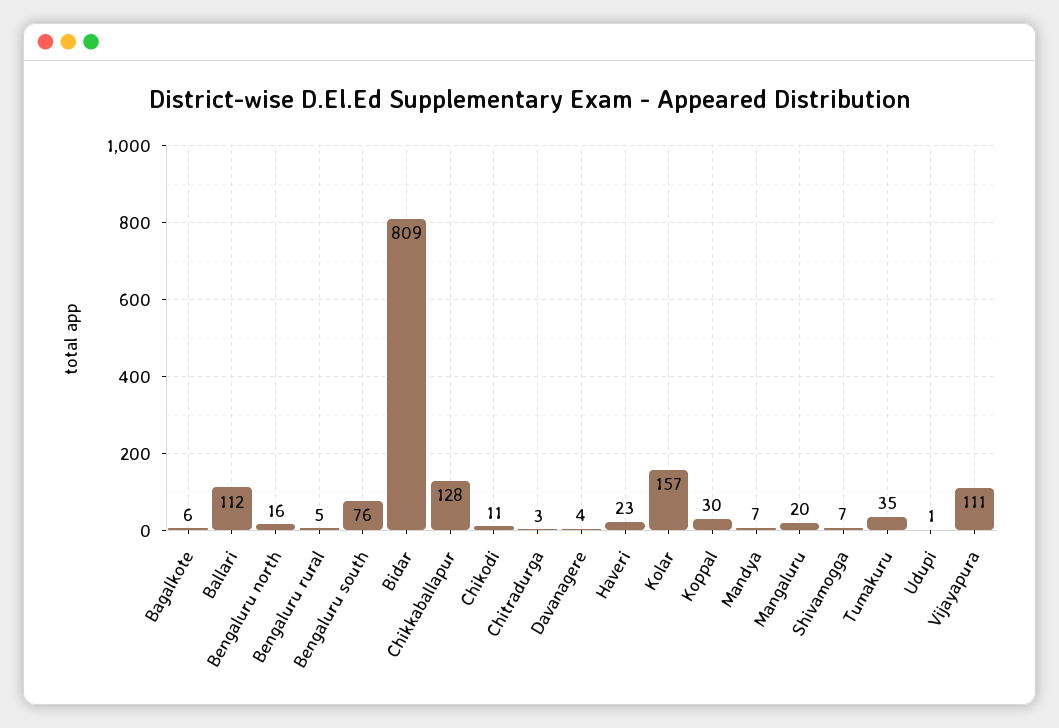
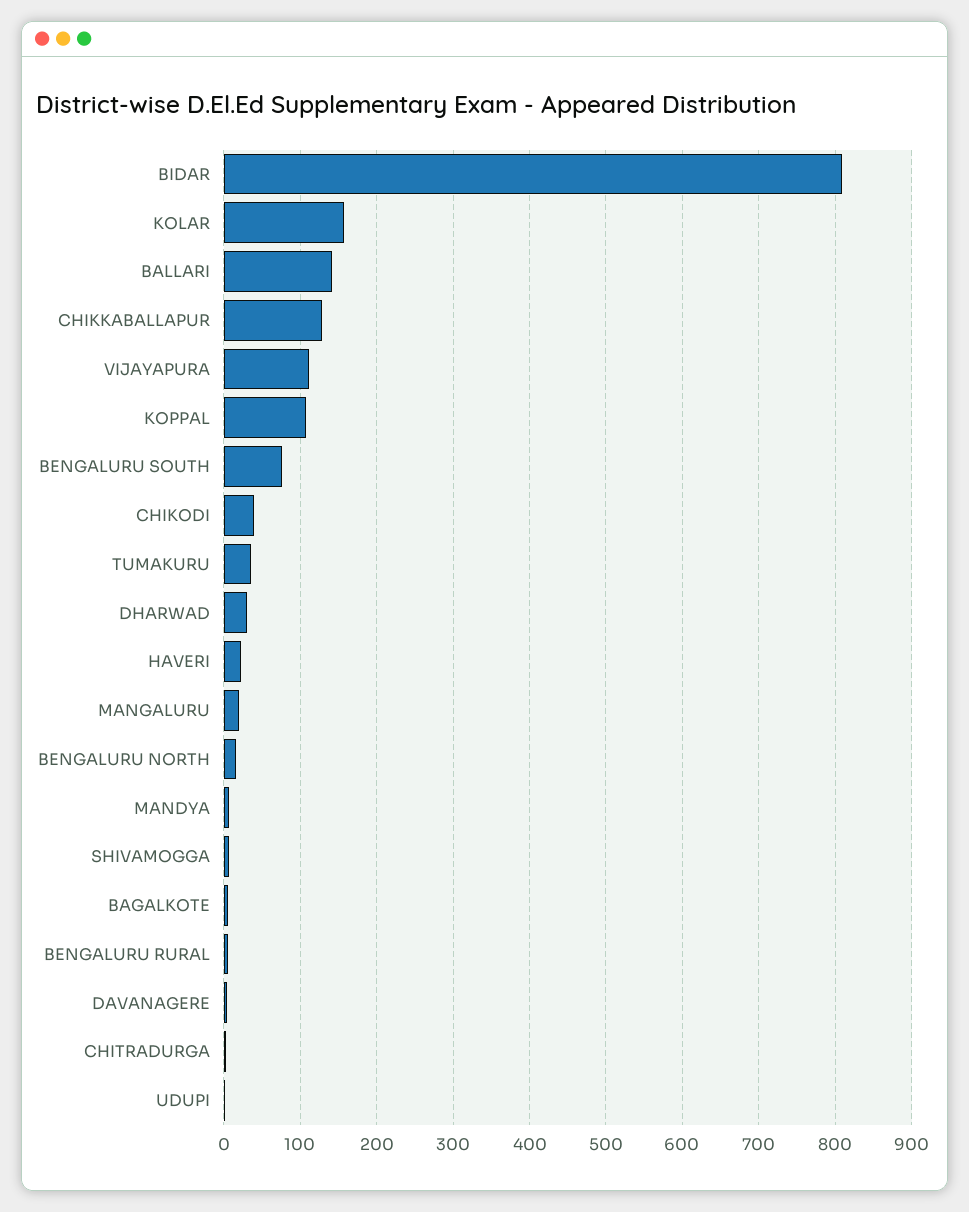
Ballari: 112 -> 140
Chikodi: 11 -> 40
Koppal: 30 -> 110
DHARWAD: none -> 30

